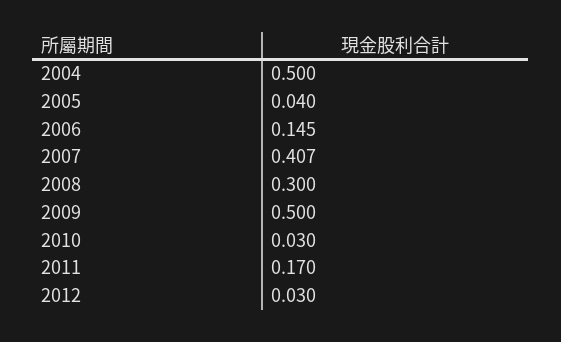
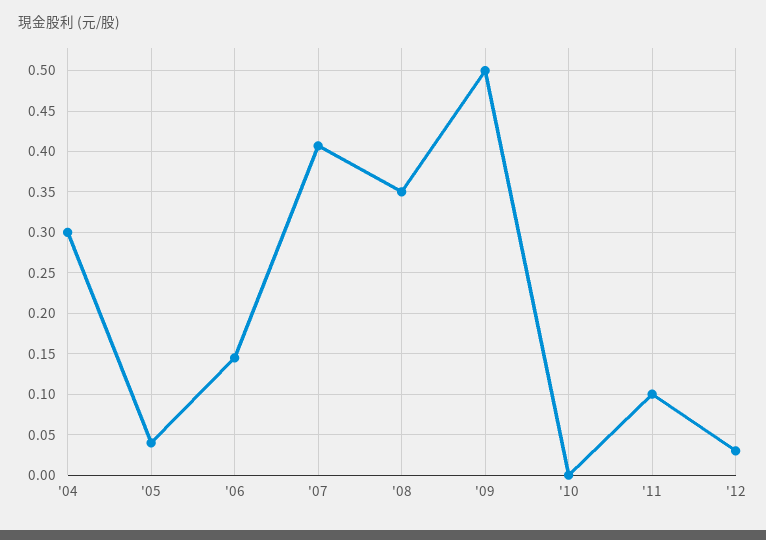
2004: 0.5 -> 0.3
2008: 0.3 -> 0.35
2010: 0.03 -> 0
2011: 0.17 -> 0.1

